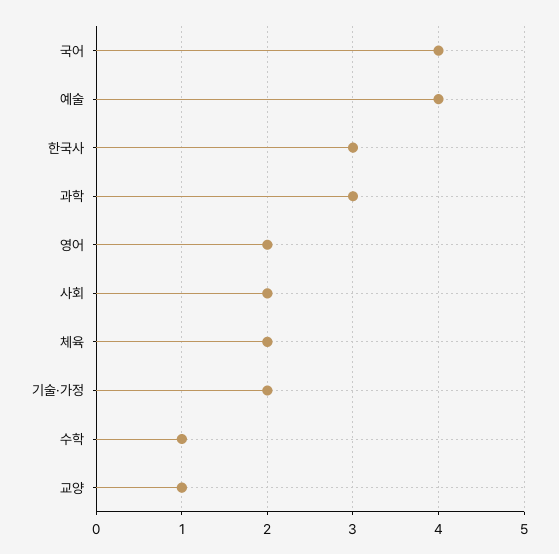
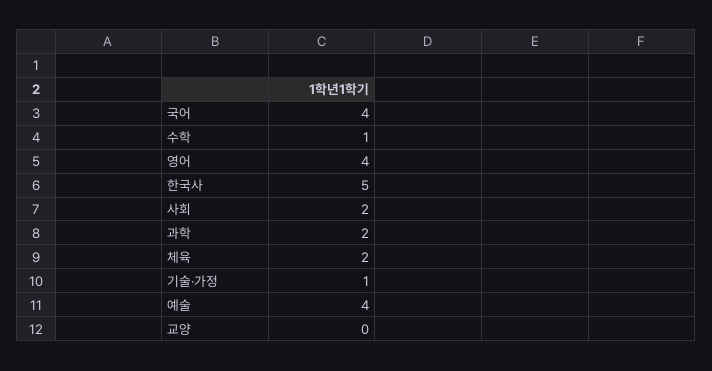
한국사: 3 -> 5
과학: 3 -> 2
영어: 2 -> 4
기술·가정: 2 -> 1
교양: 1 -> 0

